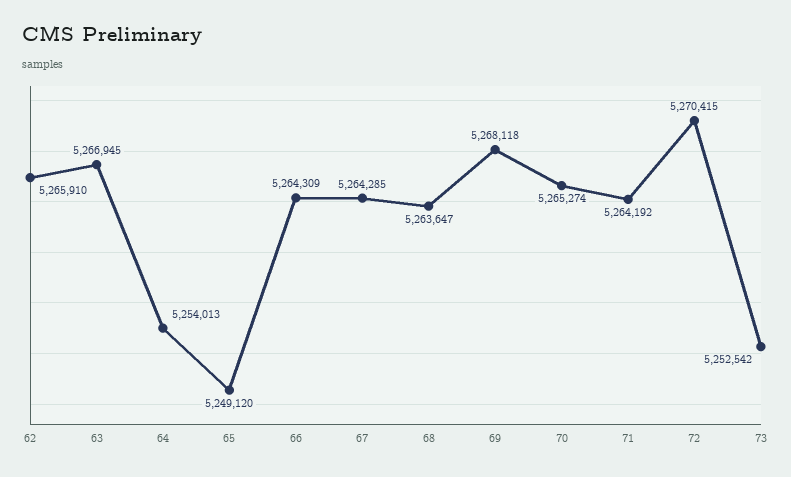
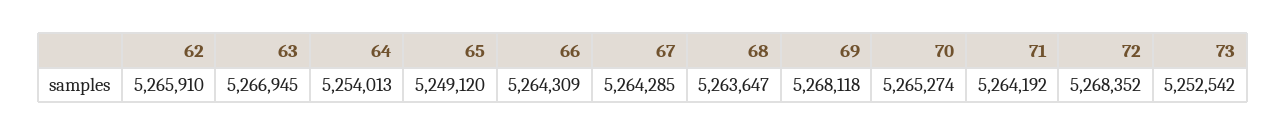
72: 5270415 -> 5268352

